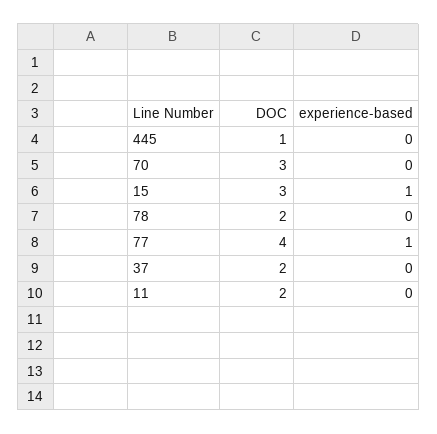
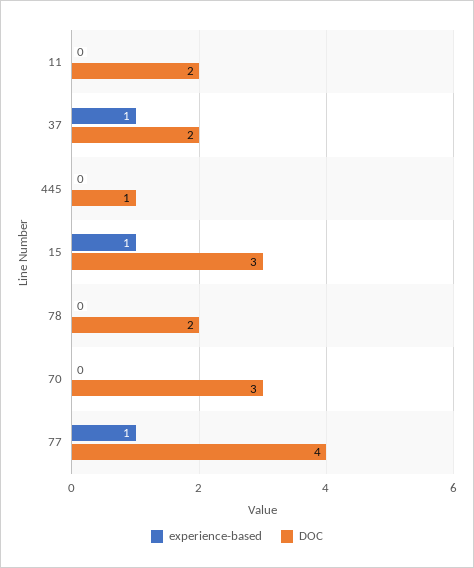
experience-based, 37: 0 -> 1

